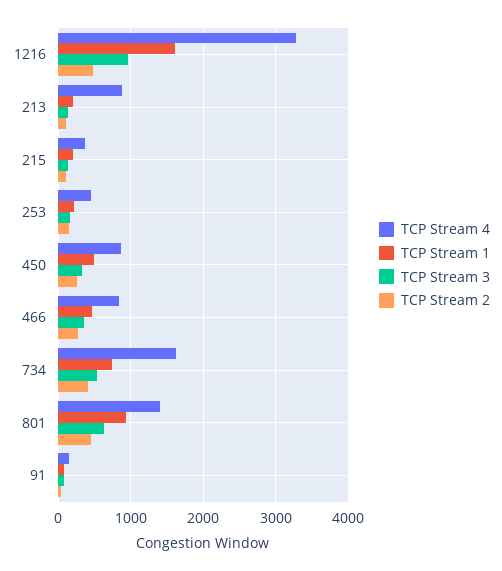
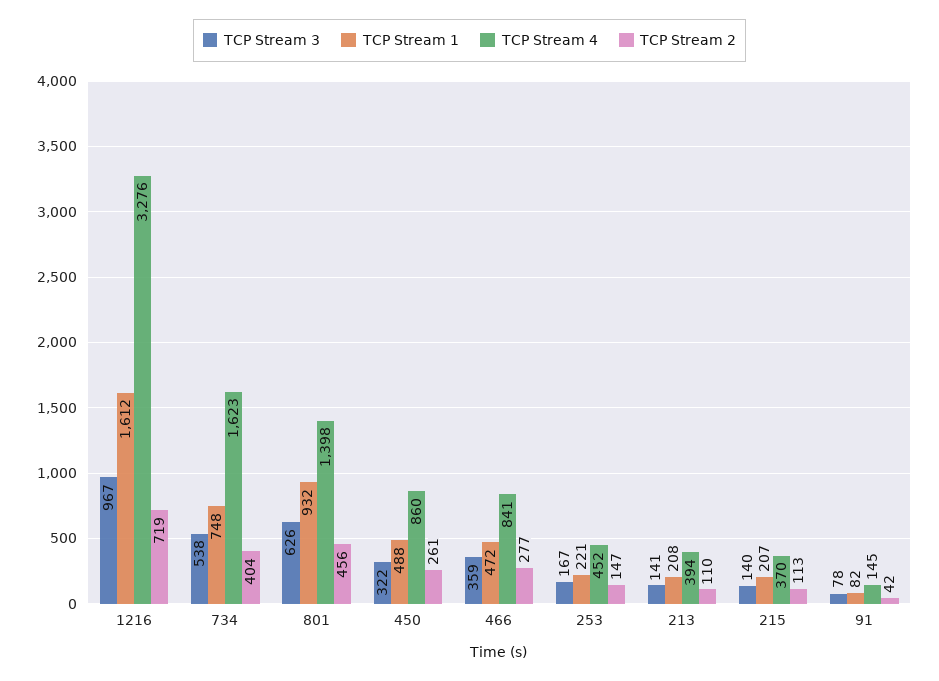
TCP Stream 2, 1216: 500 -> 719
TCP Stream 4, 213: 900 -> 394

